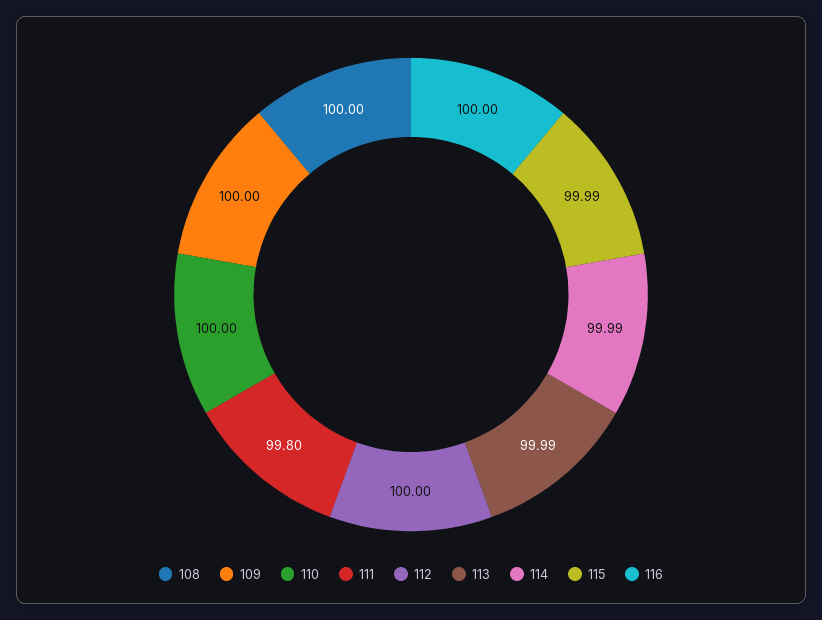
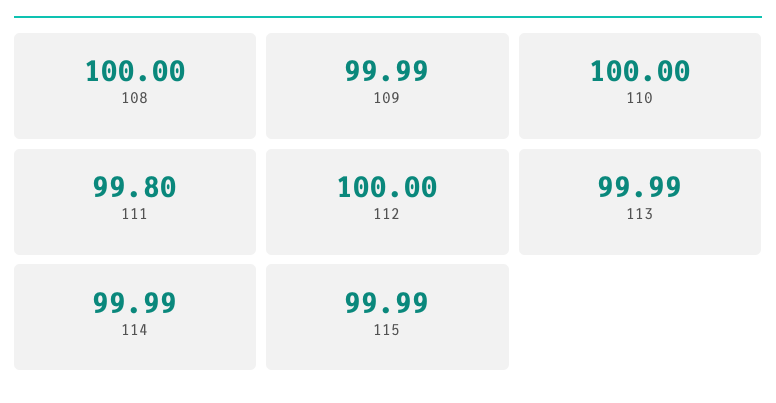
109: 100 -> 99.99
116: 100 -> none

